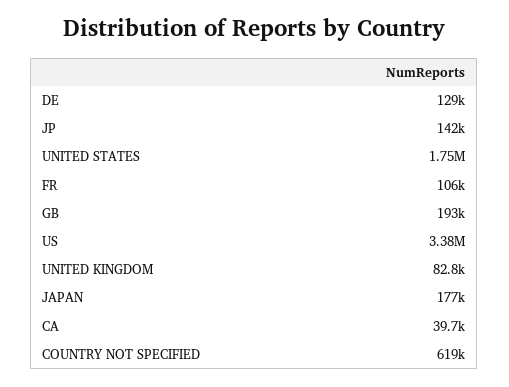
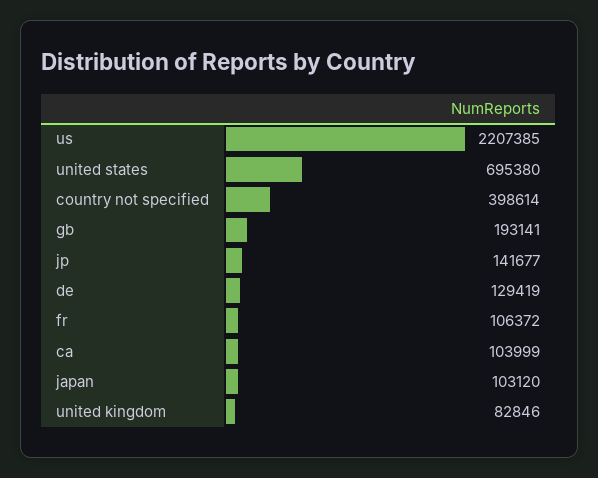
UNITED STATES: 1750000 -> 695380
US: 3380000 -> 2207385
JAPAN: 177000 -> 103120
CA: 39700 -> 103999
COUNTRY NOT SPECIFIED: 619000 -> 398614

